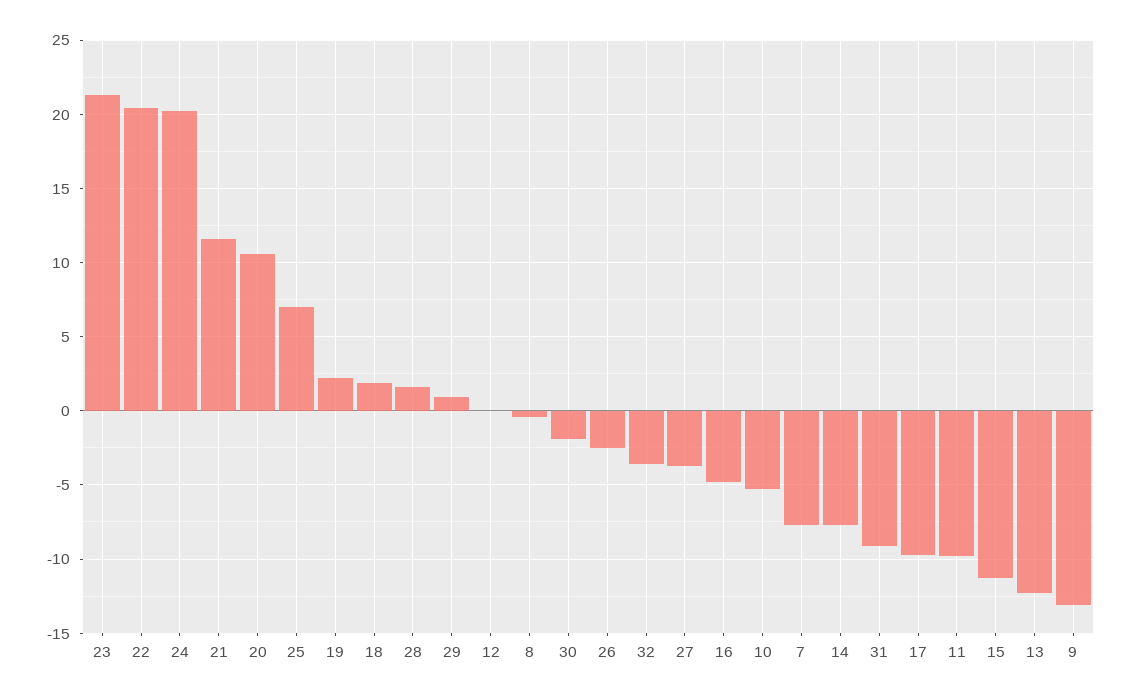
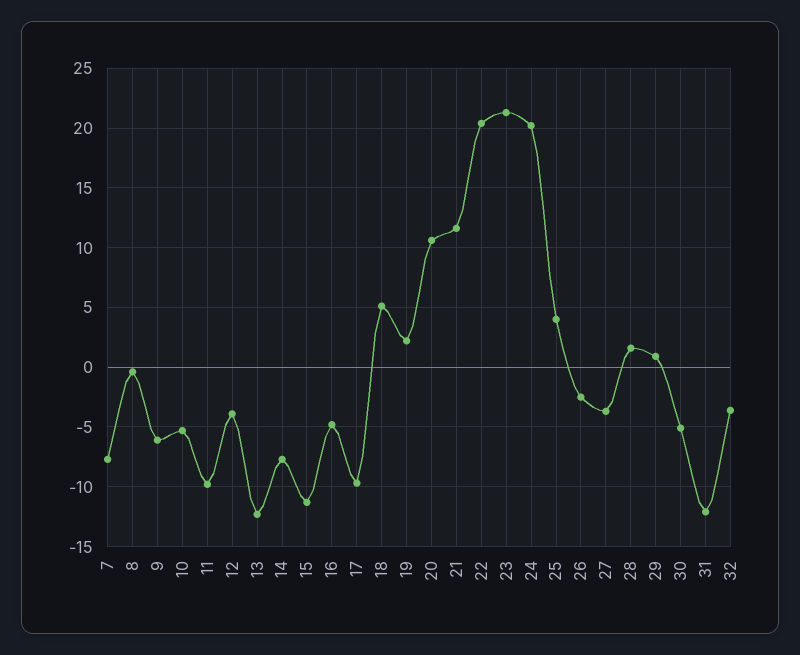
25: 7 -> 4
18: 2 -> 5
12: 0 -> -4
30: -2 -> -5
31: -9 -> -12
9: -13 -> -6

